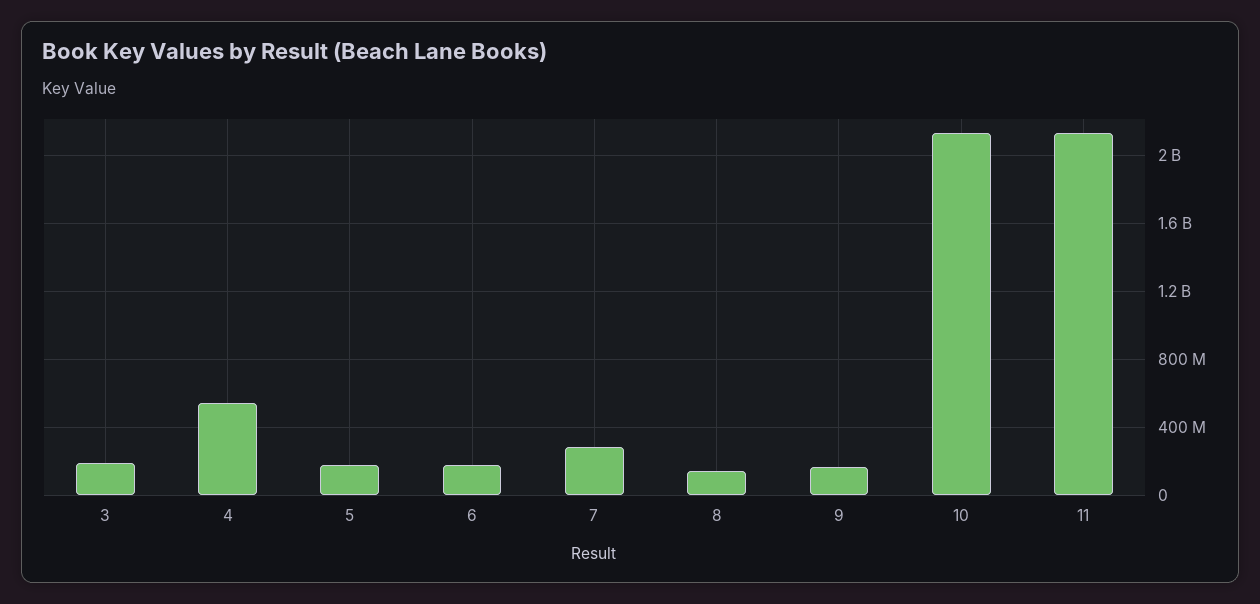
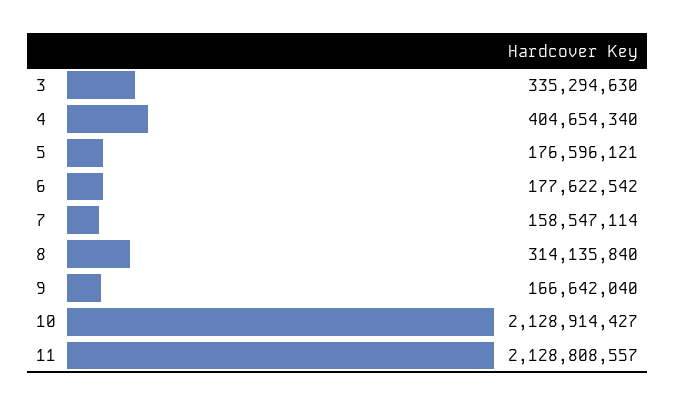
3: 200000000 -> 335294630
4: 550000000 -> 404654340
7: 300000000 -> 158547114
8: 150000000 -> 314135840

